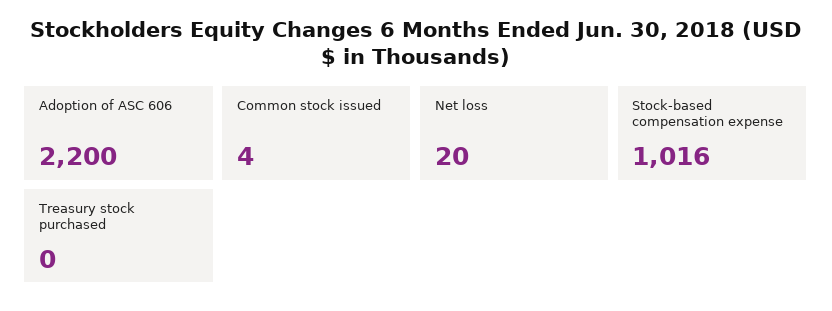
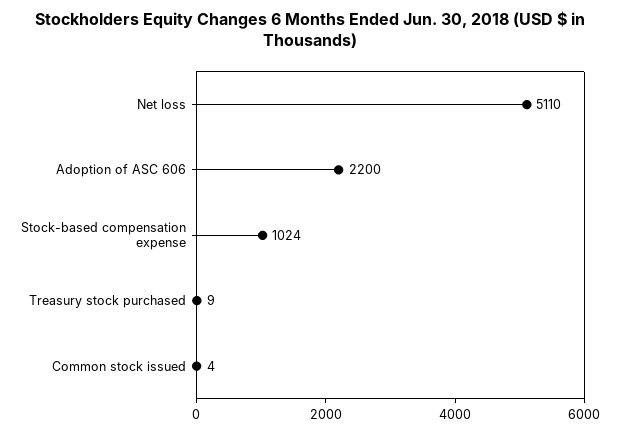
Net loss: 20 -> 5110
Stock-based compensation expense: 1016 -> 1024
Treasury stock purchased: 0 -> 9

